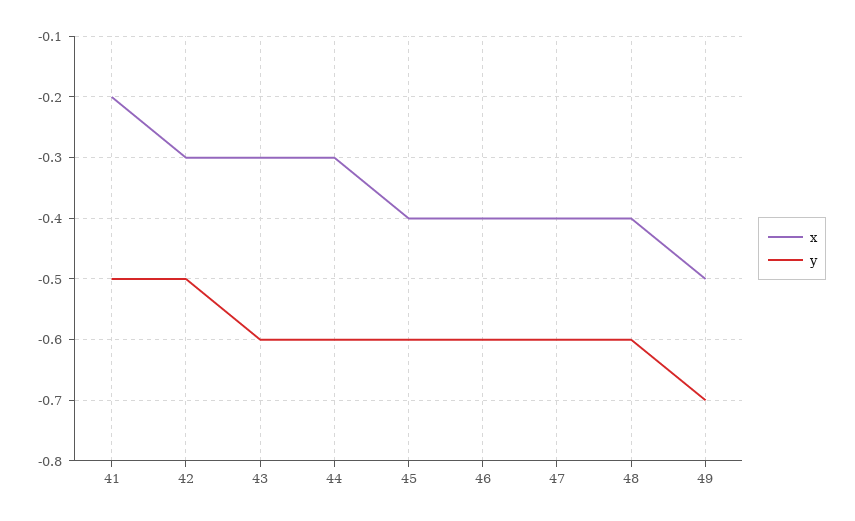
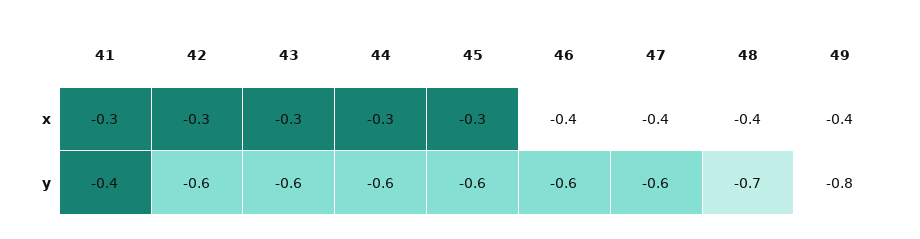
x, 41: -0.2 -> -0.3
y, 41: -0.5 -> -0.4
y, 42: -0.5 -> -0.6
x, 45: -0.4 -> -0.3
y, 48: -0.6 -> -0.7
x, 49: -0.5 -> -0.4
y, 49: -0.7 -> -0.8

